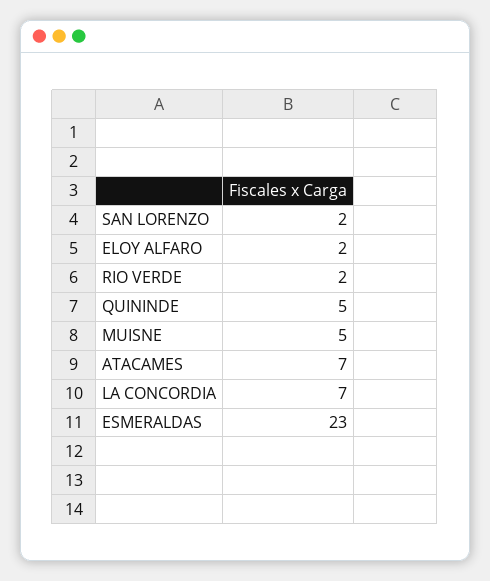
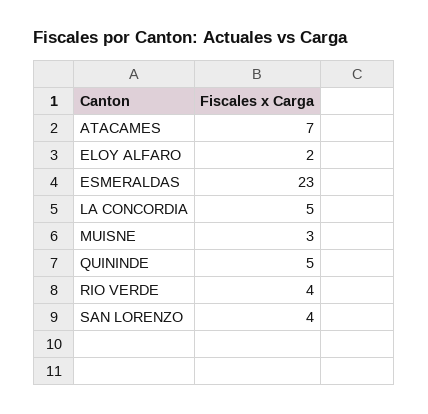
SAN LORENZO: 2 -> 4
RIO VERDE: 2 -> 4
MUISNE: 5 -> 3
LA CONCORDIA: 7 -> 5

